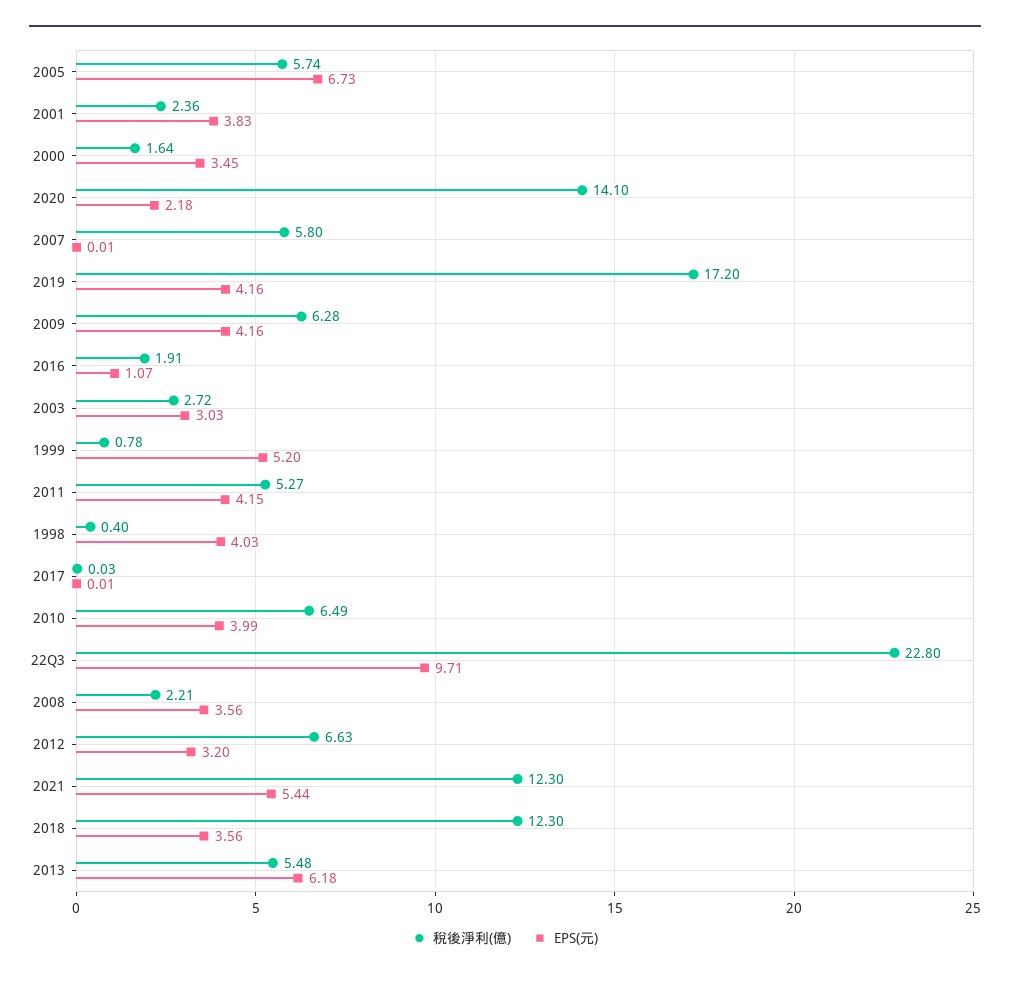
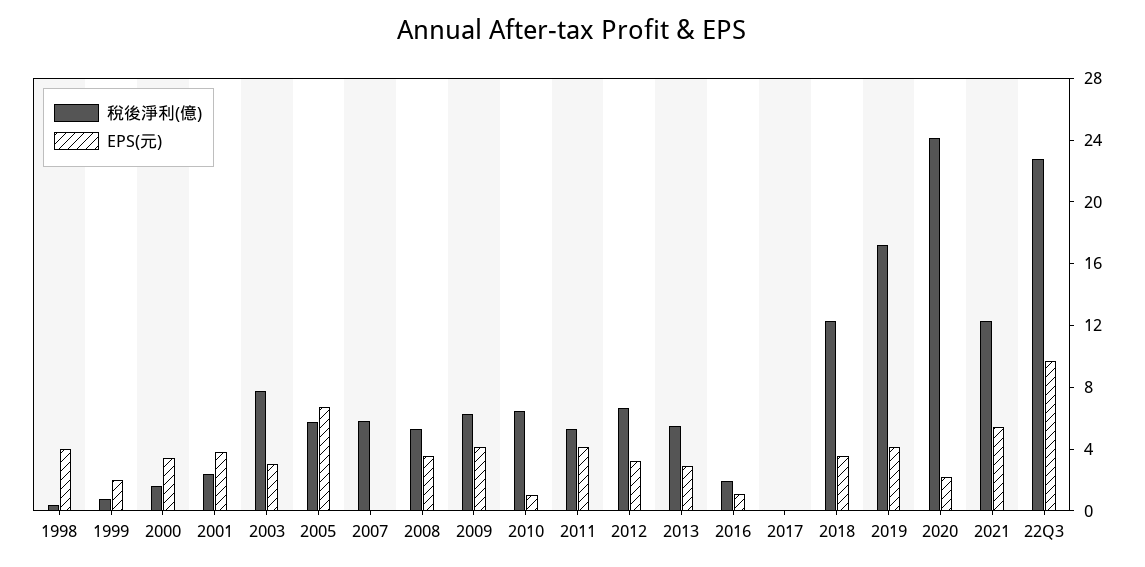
稅後淨利(億), 2020: 14.1 -> 24
稅後淨利(億), 2003: 2.72 -> 8
EPS(元), 1999: 5.2 -> 2
EPS(元), 2010: 3.99 -> 1
稅後淨利(億), 2008: 2.21 -> 5
EPS(元), 2013: 6.18 -> 3

